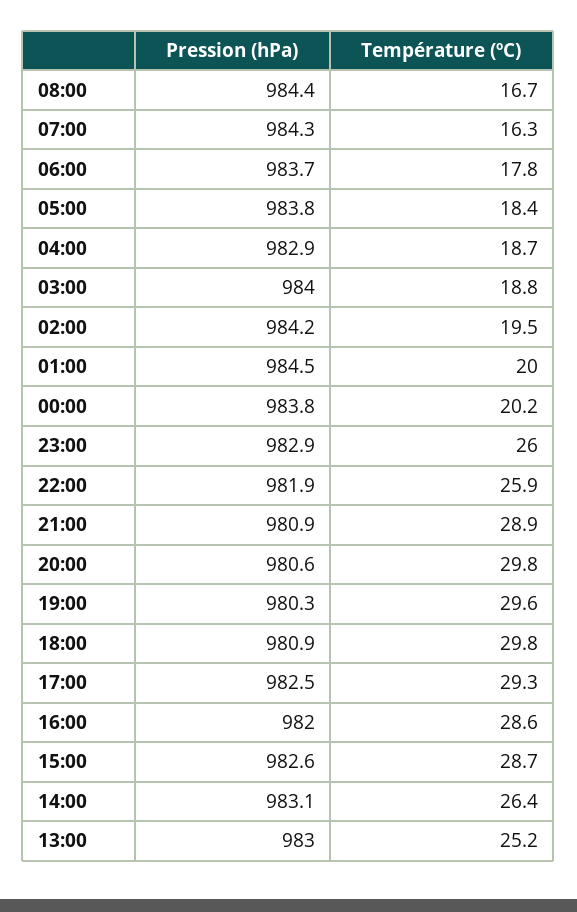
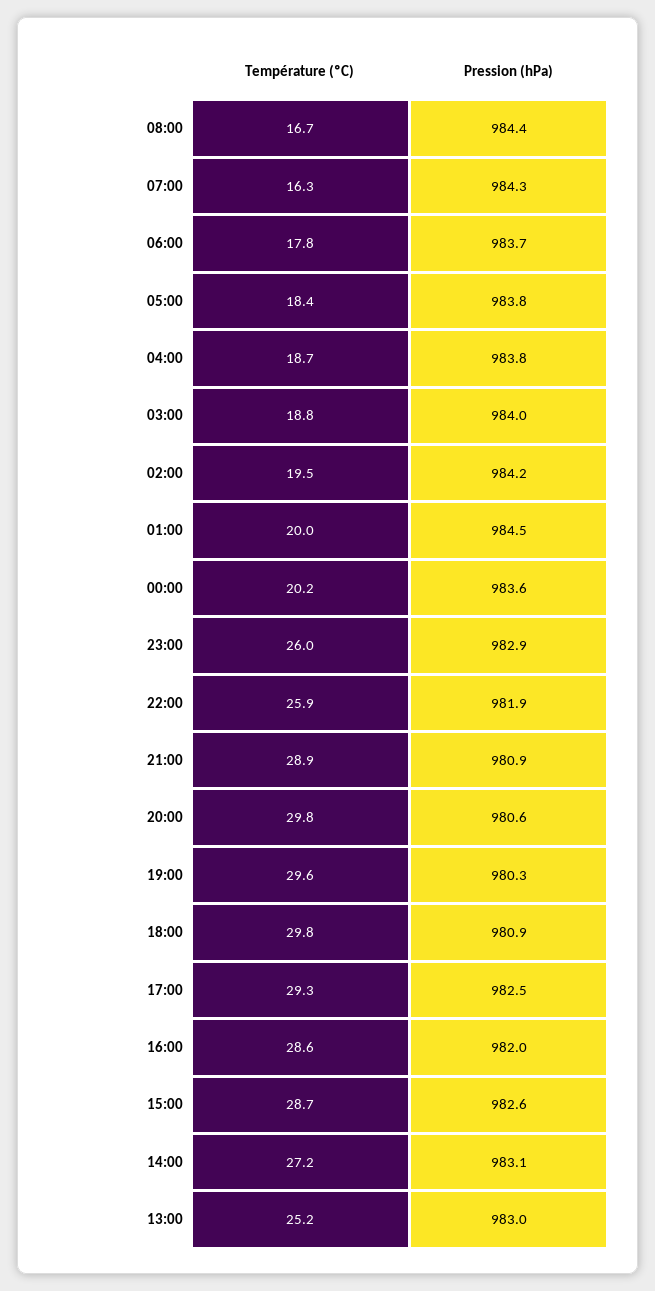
Pression (hPa), 04:00: 982.9 -> 983.8
Pression (hPa), 00:00: 983.8 -> 983.6
Température (ºC), 14:00: 26.4 -> 27.2

